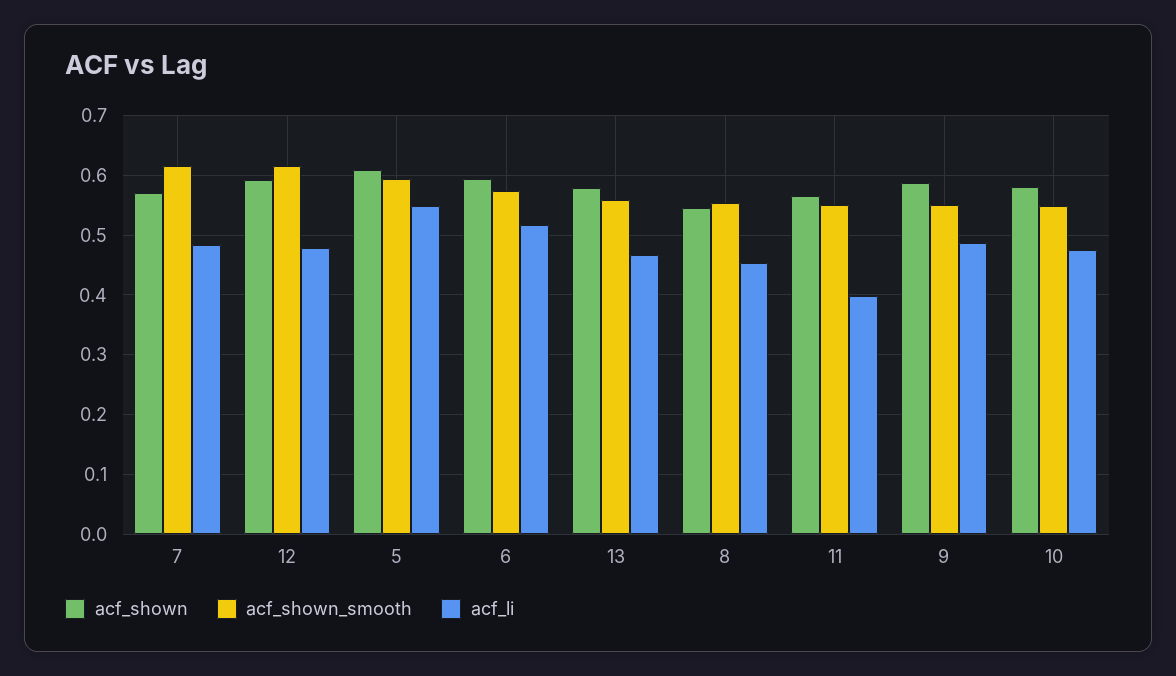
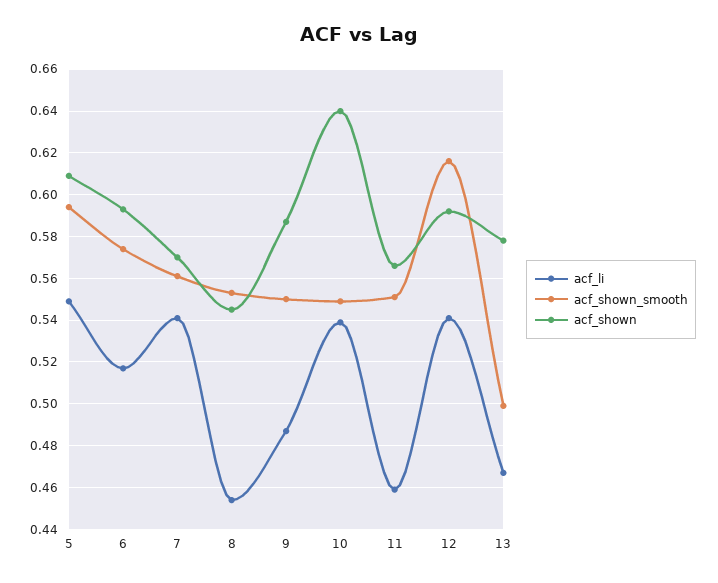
acf_shown_smooth, 7: 0.62 -> 0.56
acf_li, 7: 0.48 -> 0.54
acf_li, 12: 0.48 -> 0.54
acf_shown_smooth, 13: 0.56 -> 0.5
acf_li, 11: 0.4 -> 0.46
acf_shown, 10: 0.58 -> 0.64
acf_li, 10: 0.48 -> 0.54

